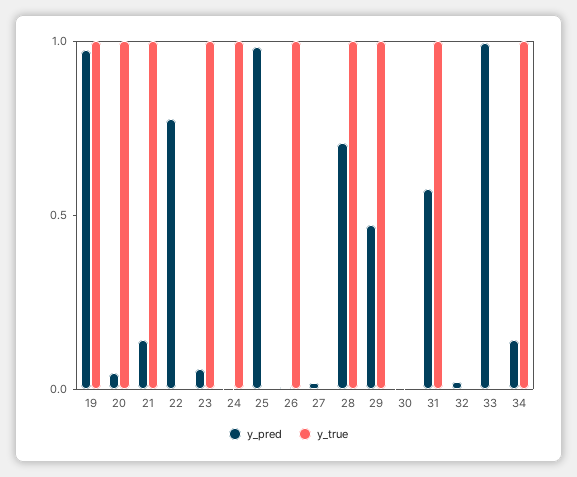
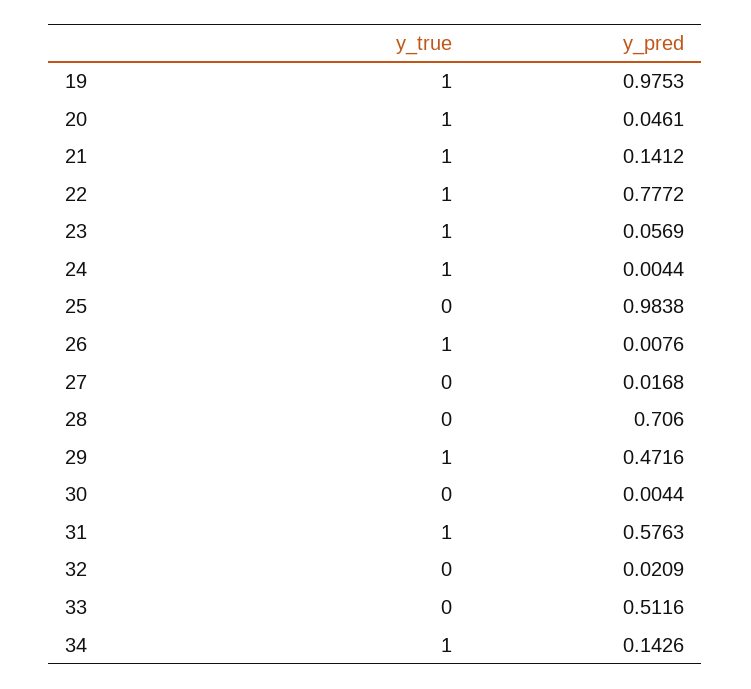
y_true, 22: 0 -> 1
y_true, 28: 1 -> 0
y_pred, 33: 1 -> 0.5116

